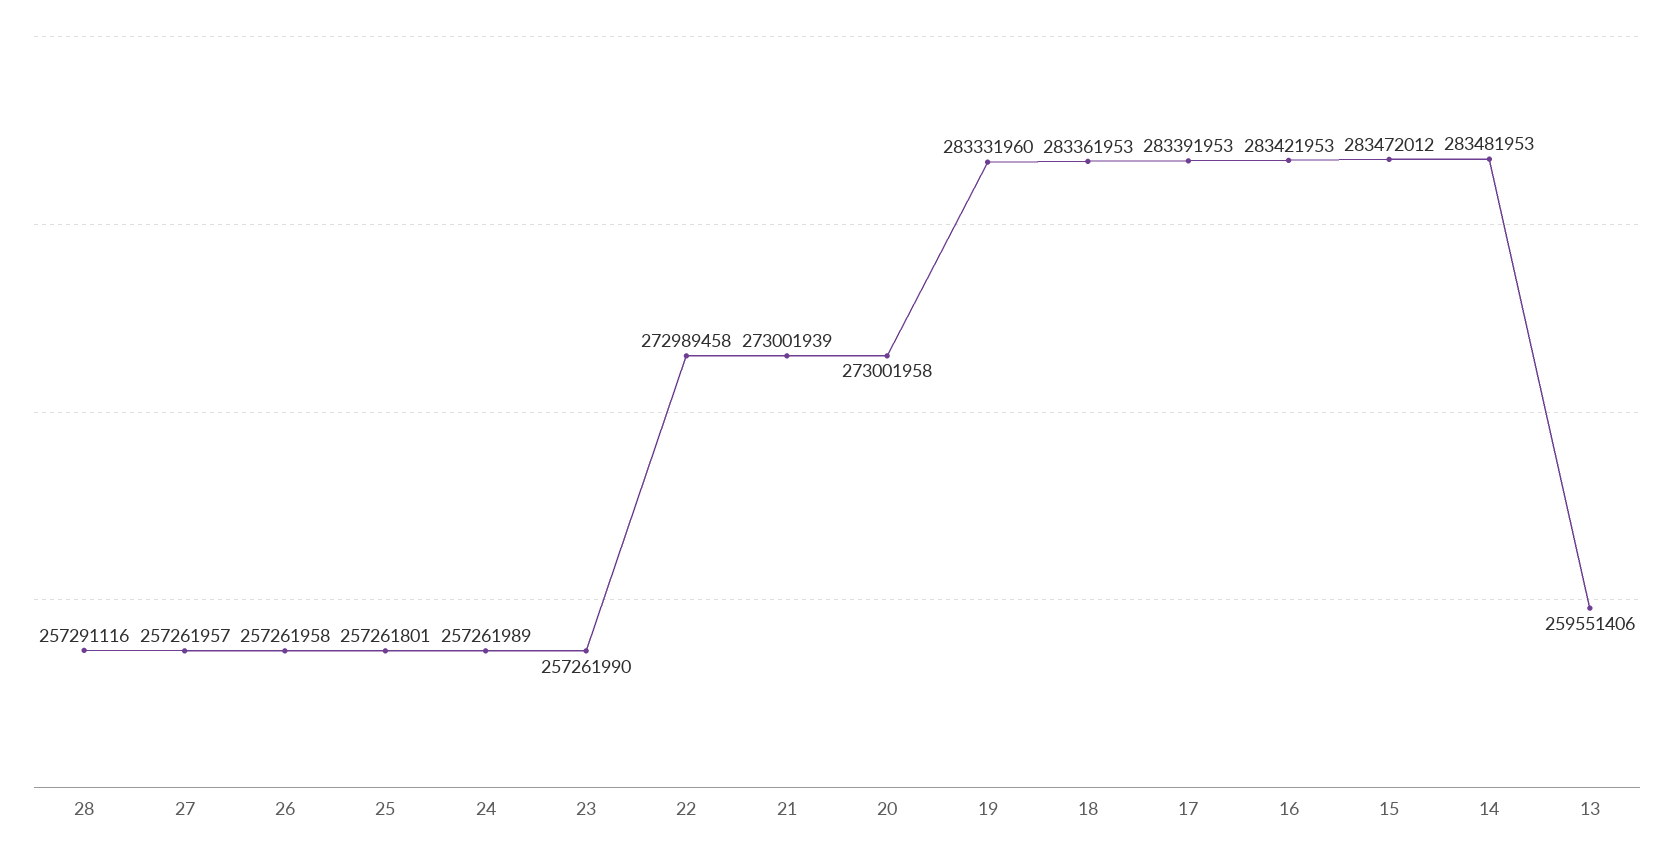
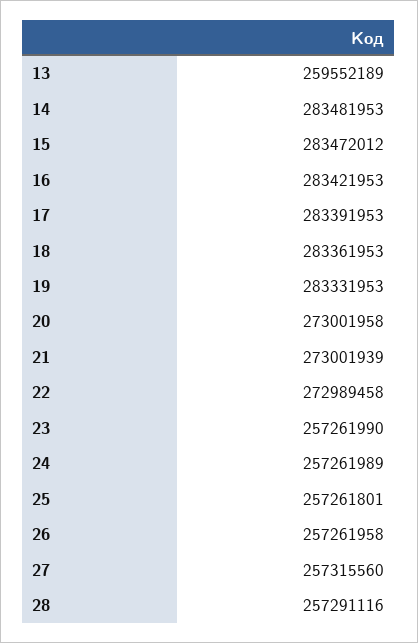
27: 257261957 -> 257315560
19: 283331960 -> 283331953
13: 259551406 -> 259552189

